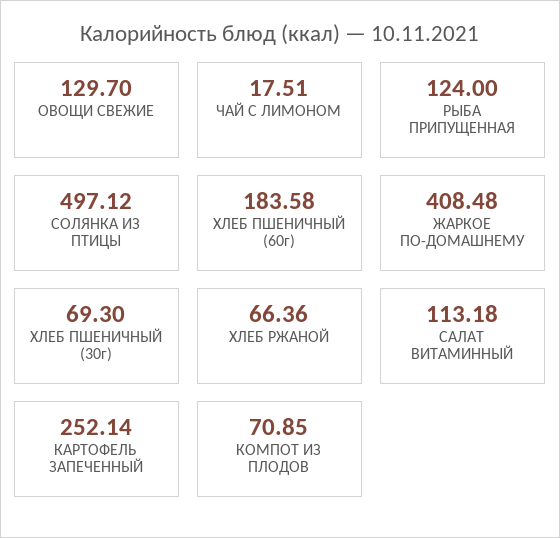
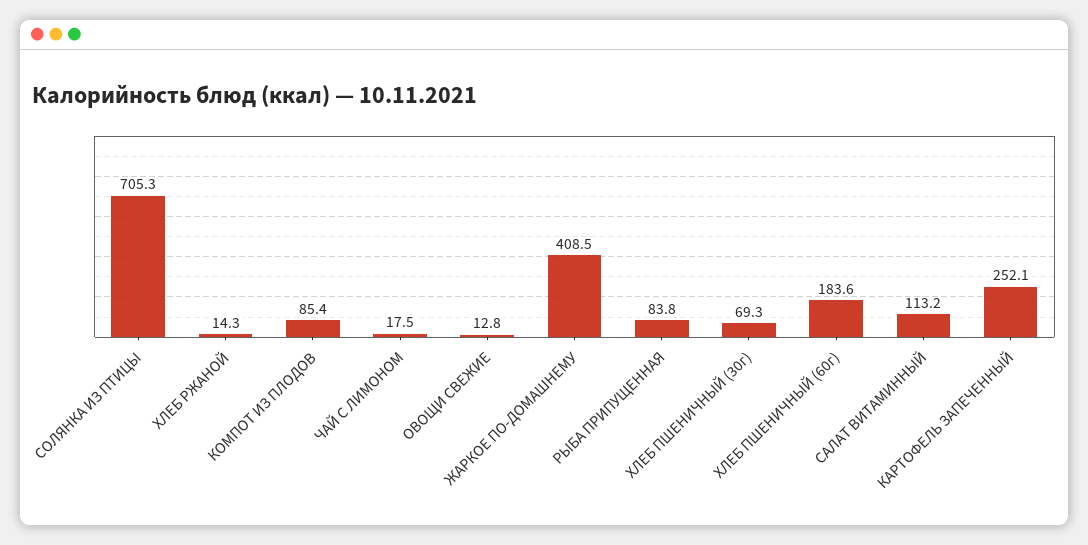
ОВОЩИ СВЕЖИЕ: 129.7 -> 12.8
РЫБА ПРИПУЩЕННАЯ: 124 -> 83.8
СОЛЯНКА ИЗ ПТИЦЫ: 497.12 -> 705.3
ХЛЕБ РЖАНОЙ: 66.36 -> 14.3
КОМПОТ ИЗ ПЛОДОВ: 70.85 -> 85.4

